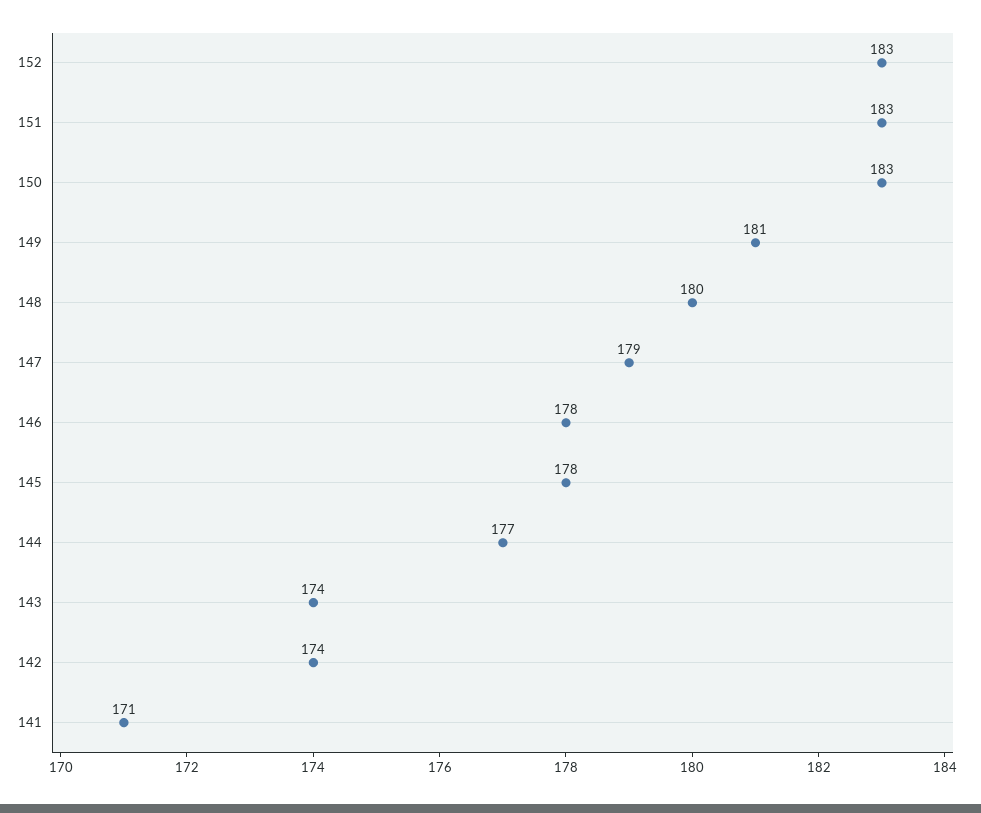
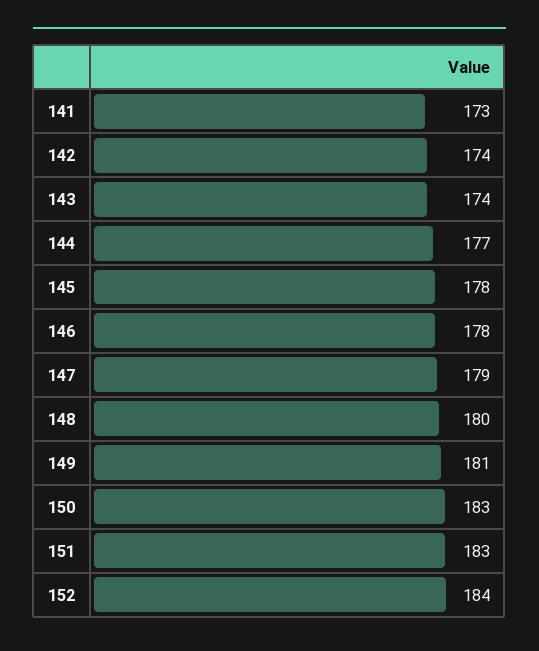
152: 183 -> 184
141: 171 -> 173

